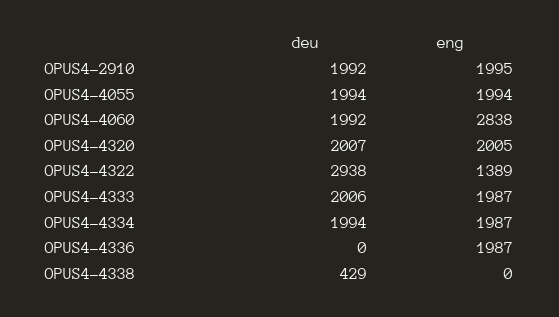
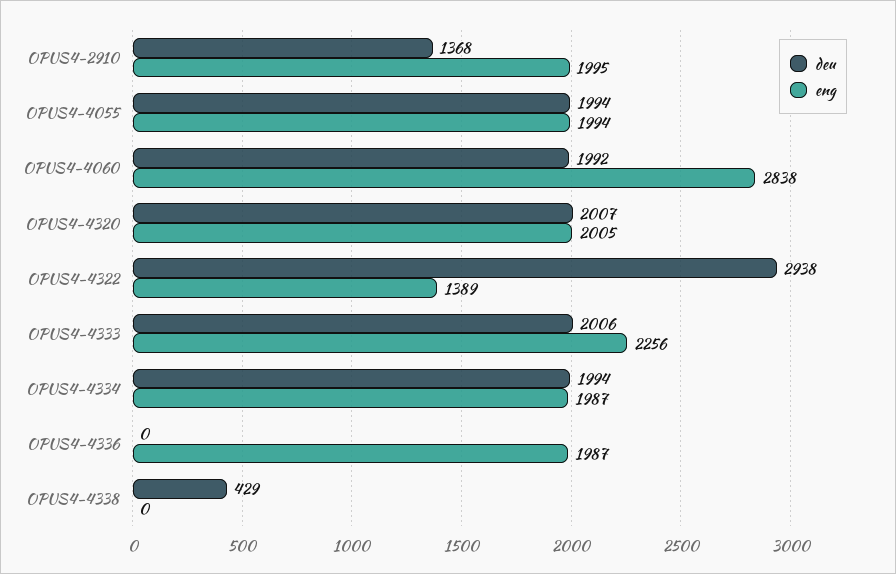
deu, OPUS4-2910: 1992 -> 1368
eng, OPUS4-4333: 1987 -> 2256

